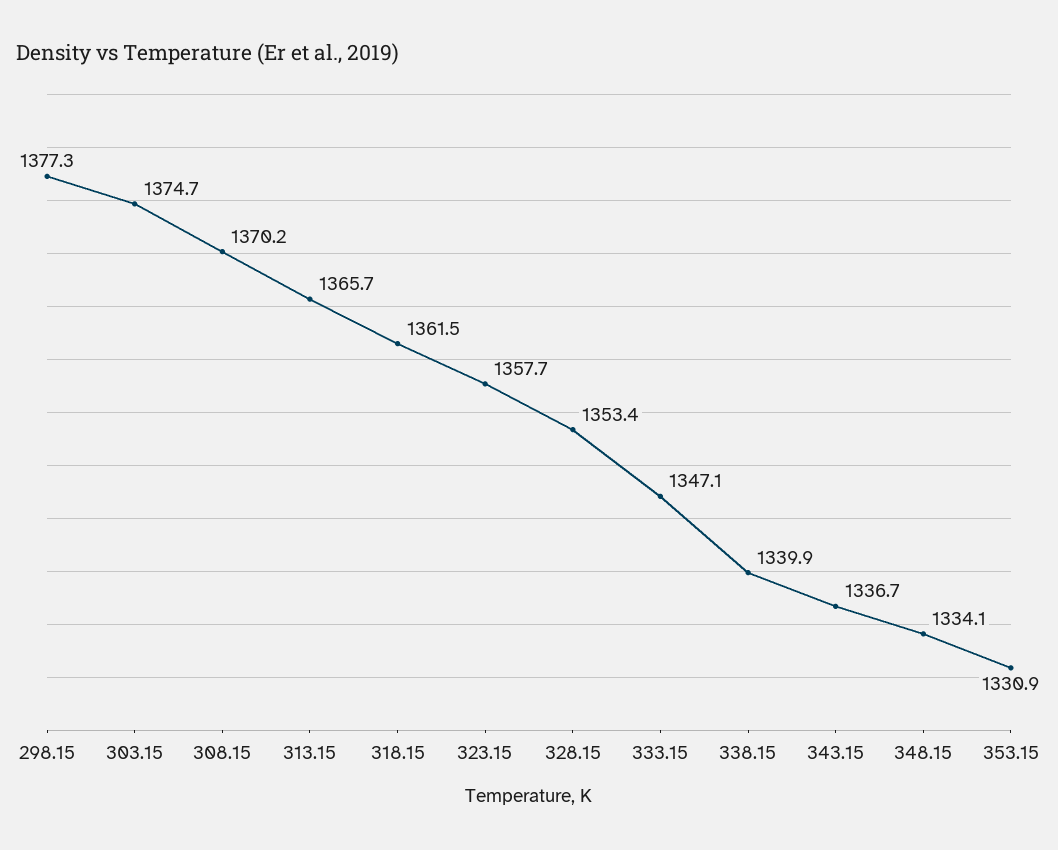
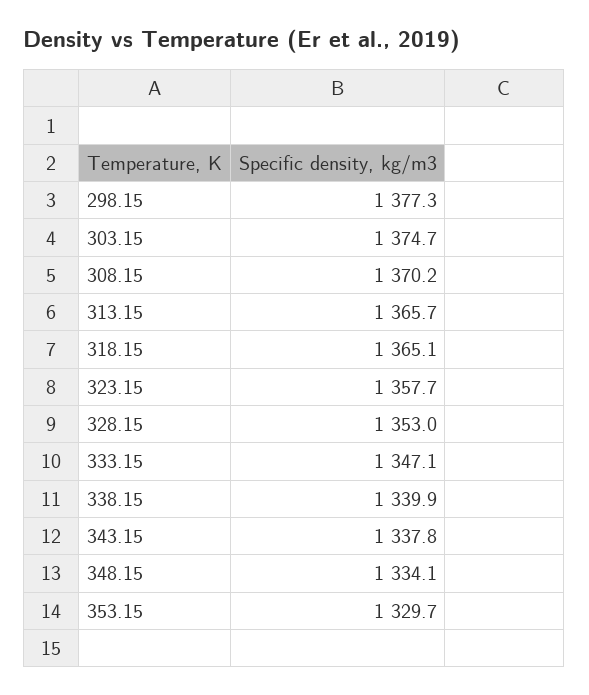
318.15: 1361.5 -> 1365.1
328.15: 1353.4 -> 1353
343.15: 1336.7 -> 1337.8
353.15: 1330.9 -> 1329.7

